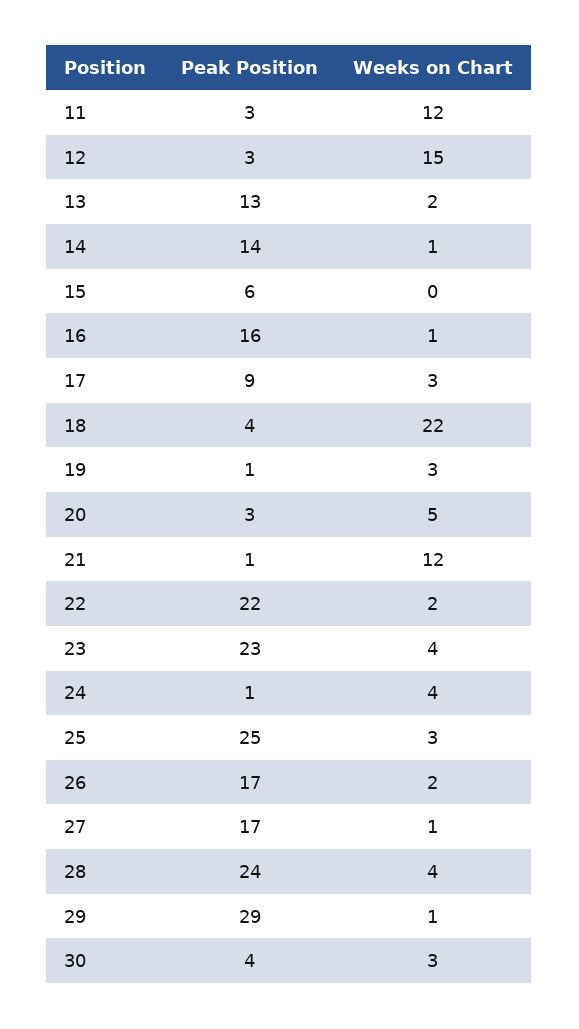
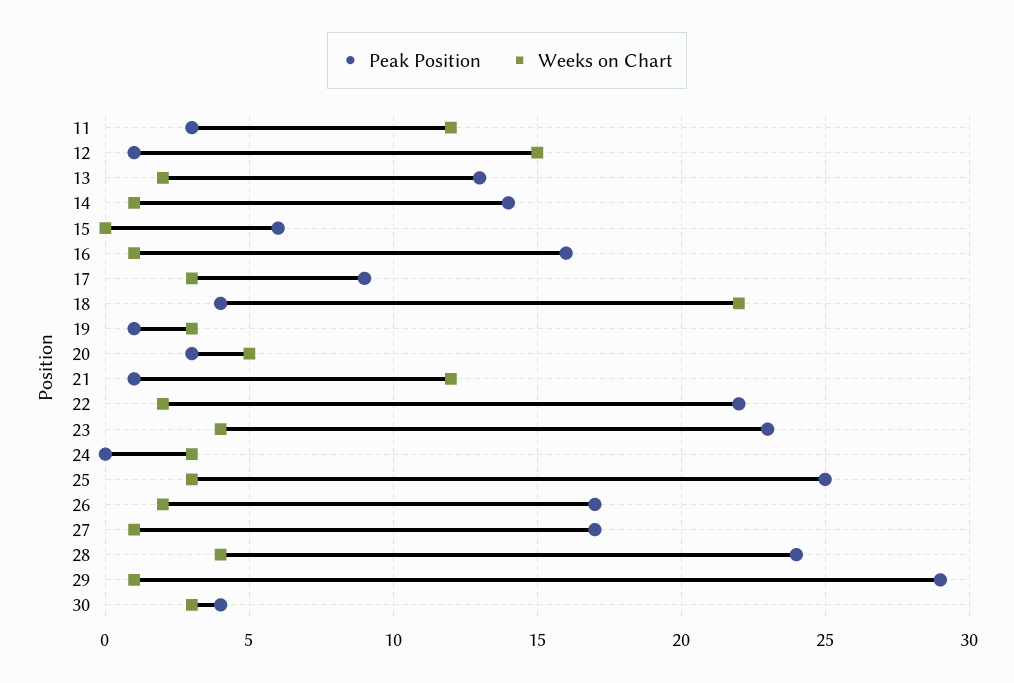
Peak Position, 12: 3 -> 1
Peak Position, 24: 1 -> 0
Weeks on Chart, 24: 4 -> 3

